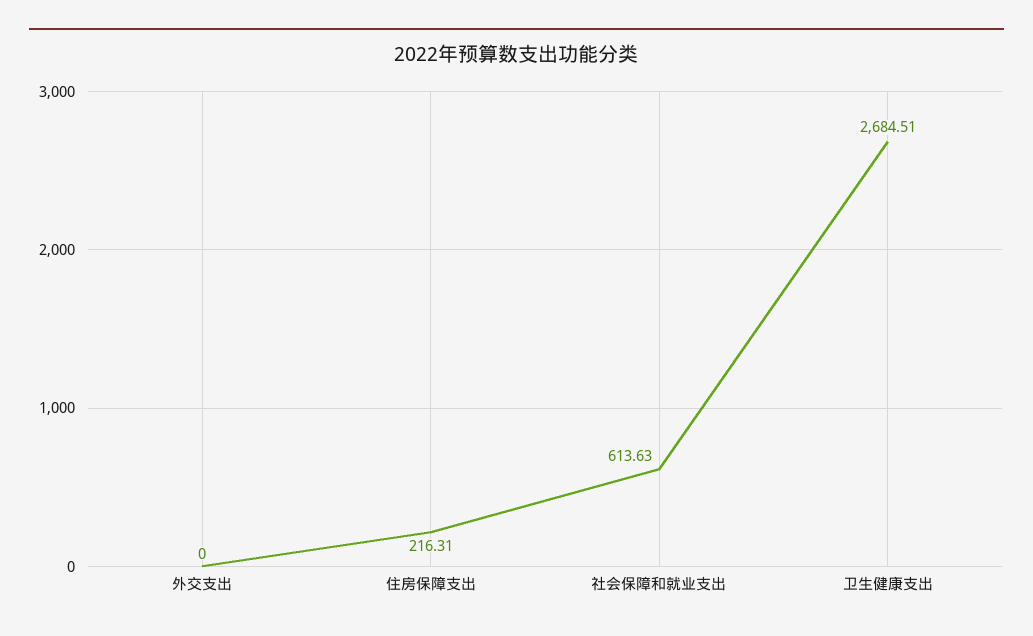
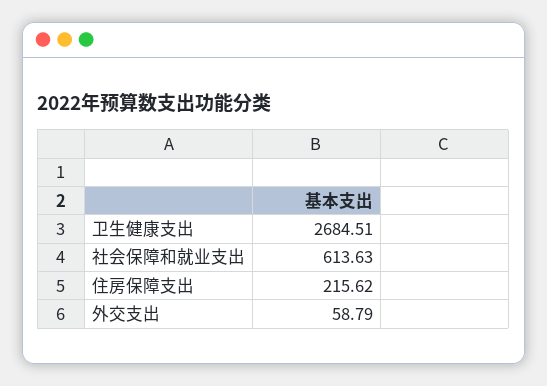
外交支出: 0 -> 58.79
住房保障支出: 216.31 -> 215.62

